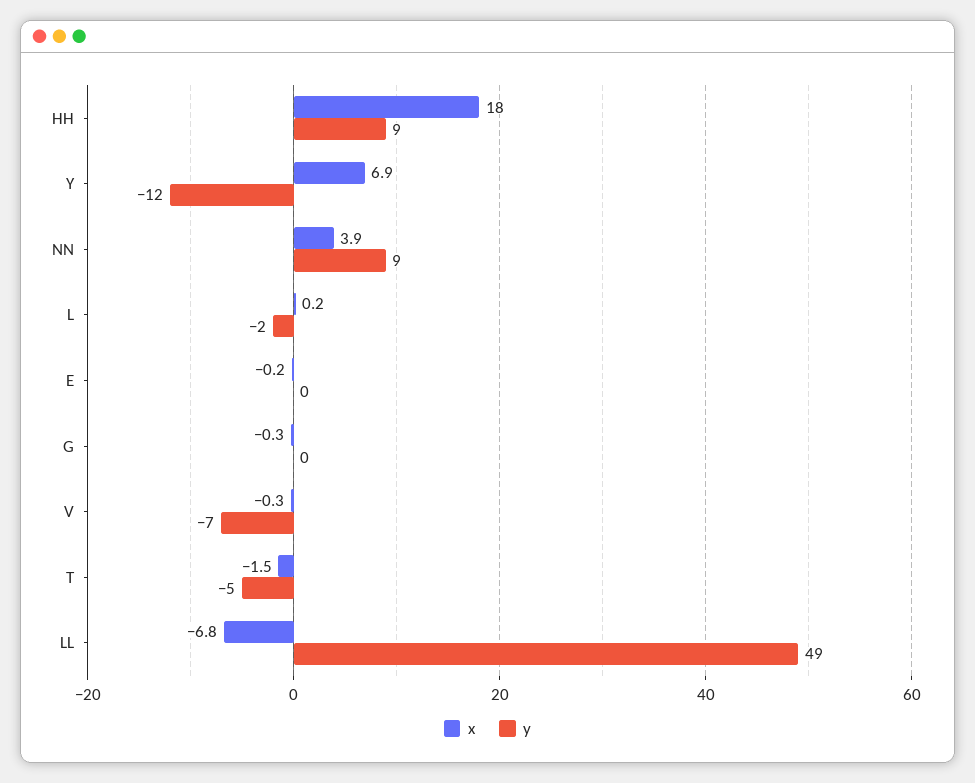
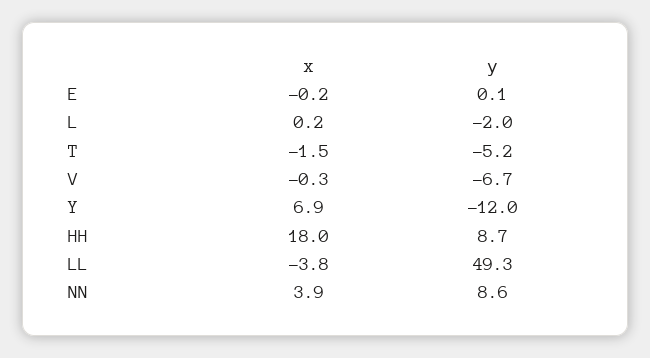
x, G: -0.3 -> none
y, G: 0 -> none
x, LL: -6.8 -> -3.8

